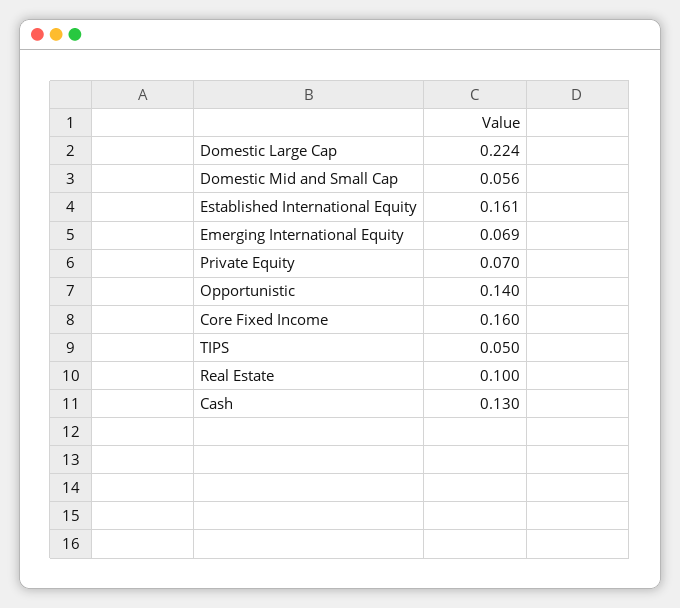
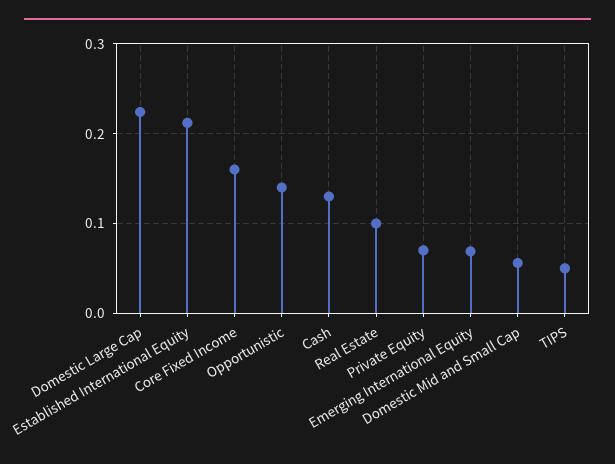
Established International Equity: 0.161 -> 0.21

